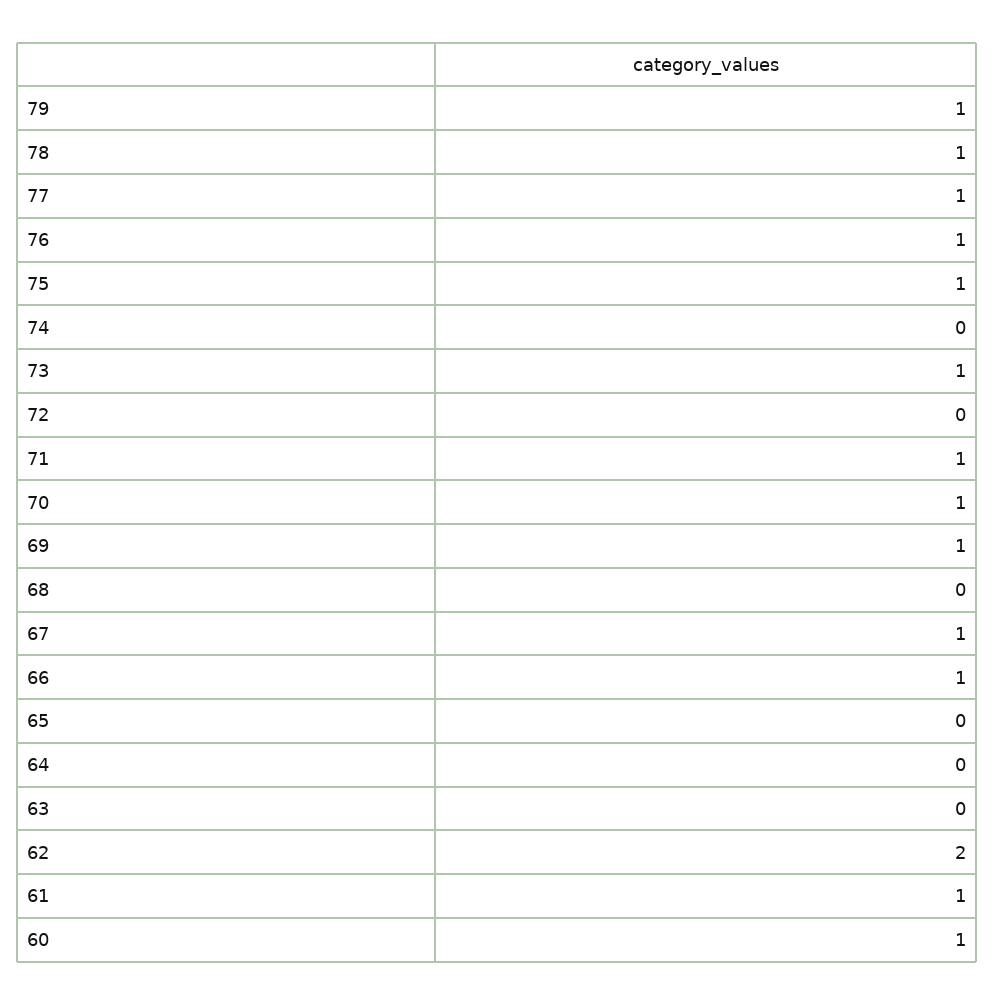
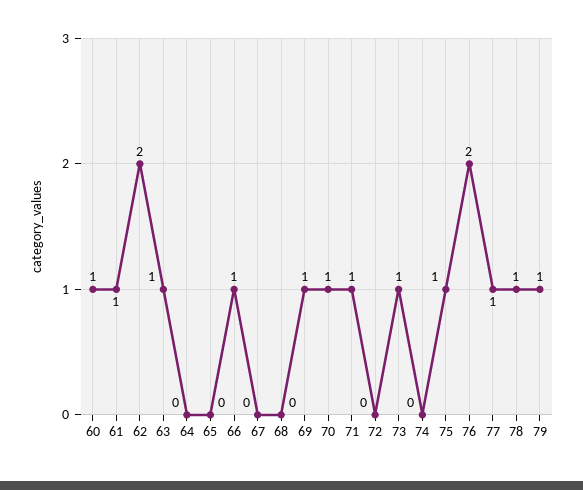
76: 1 -> 2
67: 1 -> 0
63: 0 -> 1

